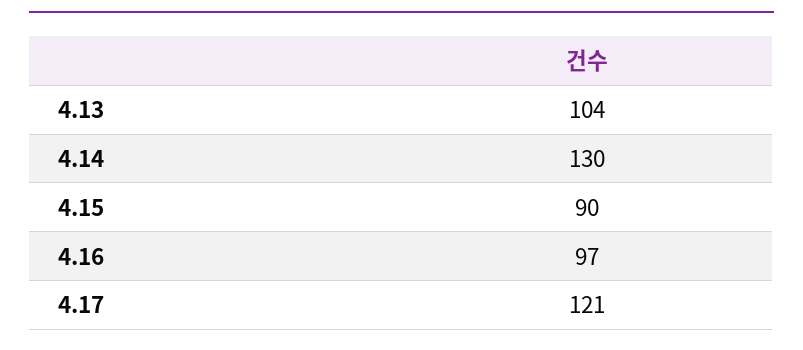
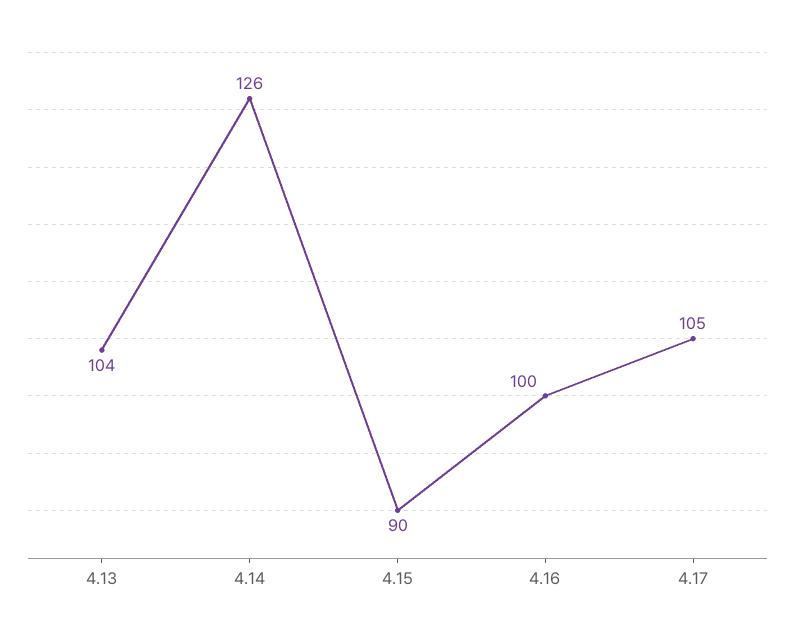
4.14: 130 -> 126
4.16: 97 -> 100
4.17: 121 -> 105

